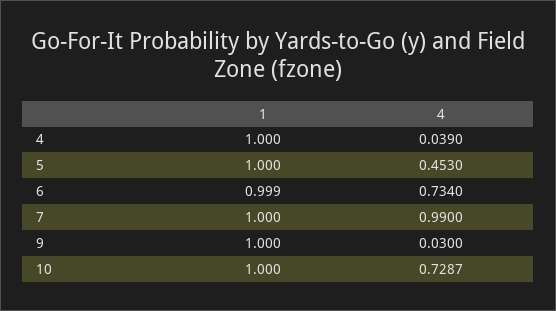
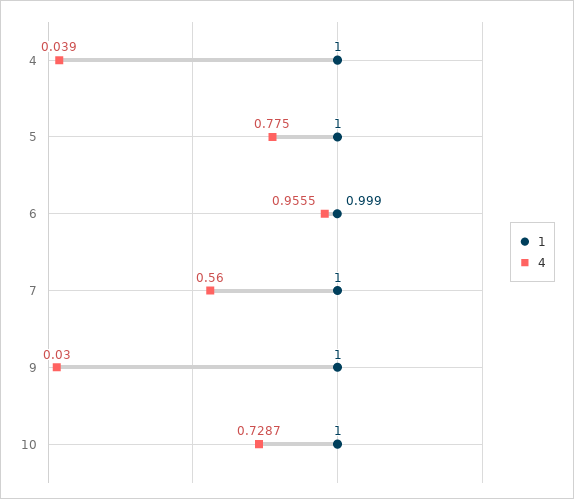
4, 5: 0.453 -> 0.775
4, 6: 0.734 -> 0.9555
4, 7: 0.99 -> 0.56

